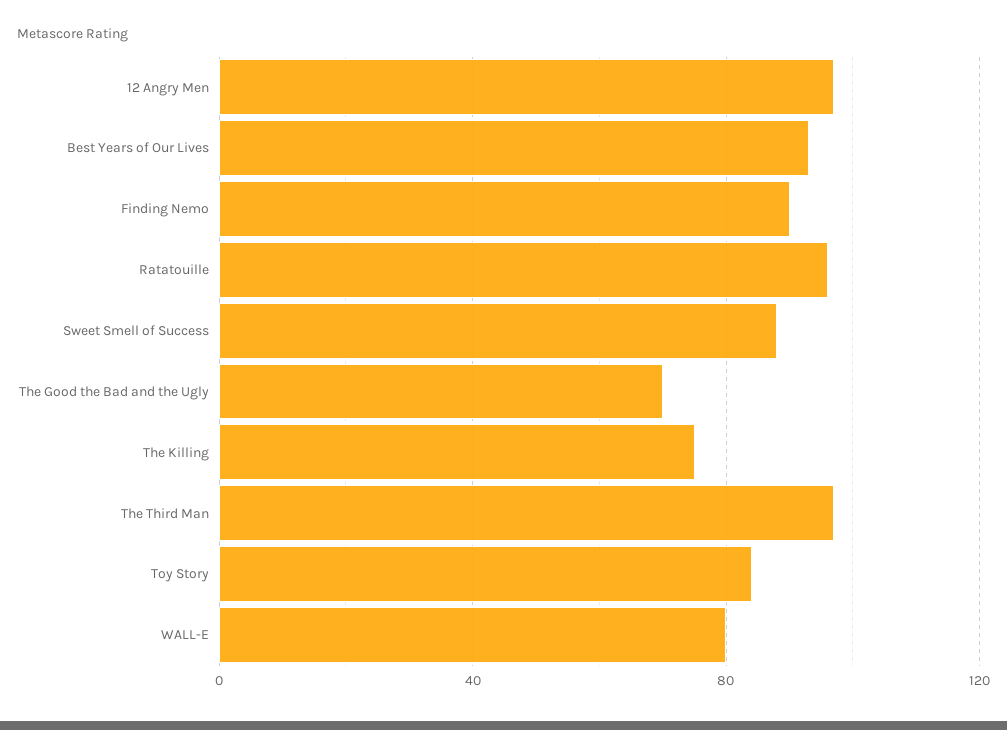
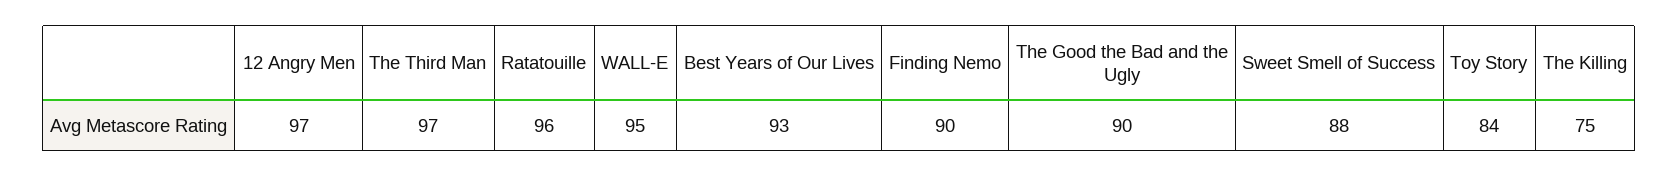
The Good the Bad and the Ugly: 70 -> 90
WALL-E: 80 -> 95

